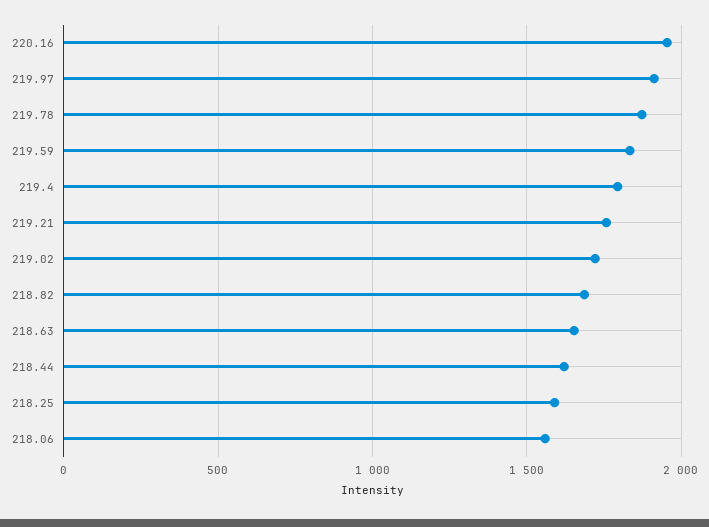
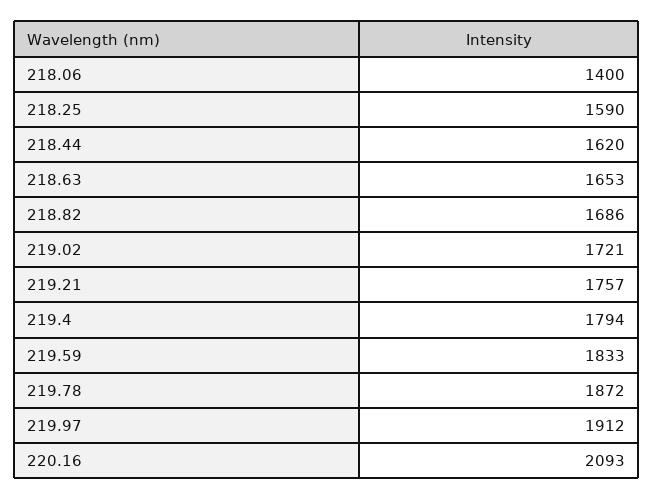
220.16: 1950 -> 2093
218.06: 1550 -> 1400

